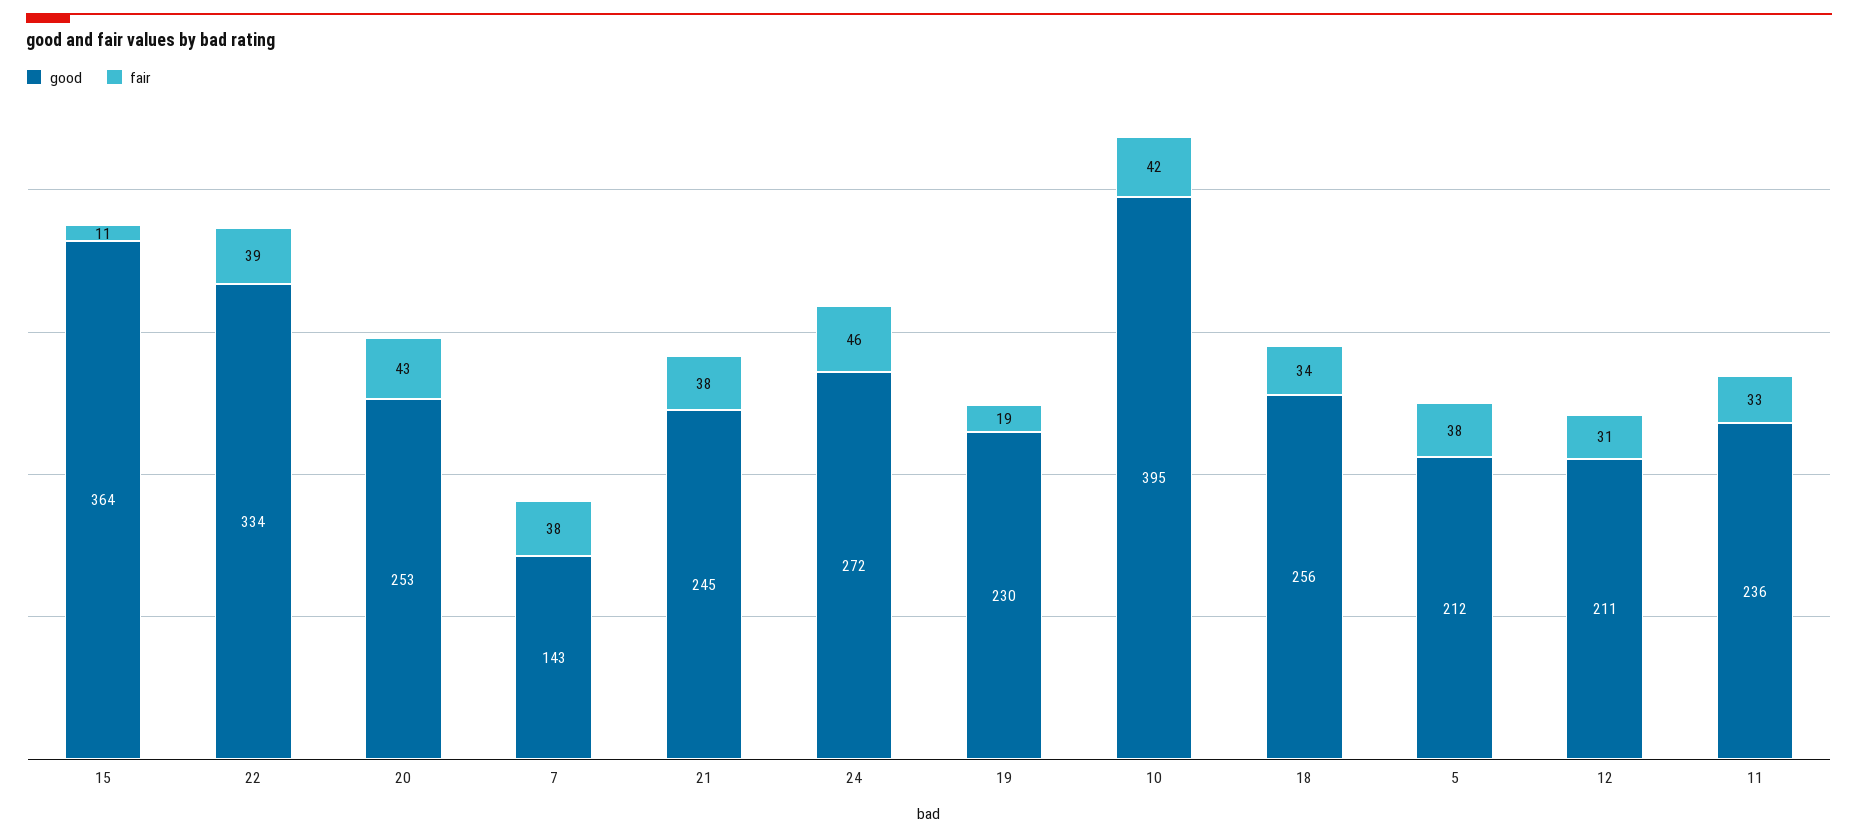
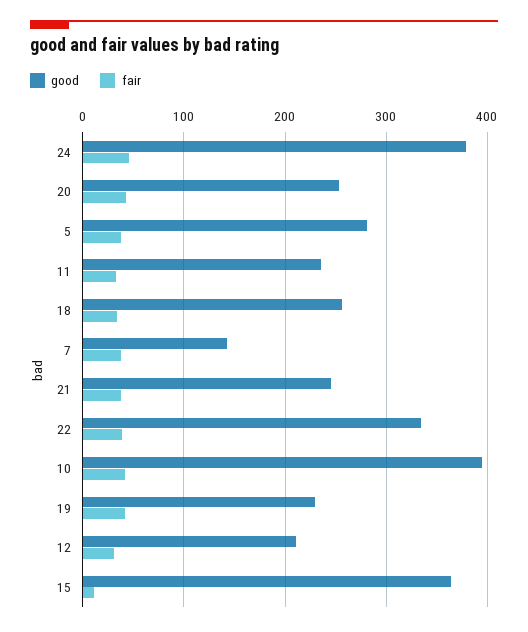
good, 24: 272 -> 380
fair, 19: 19 -> 40
good, 5: 212 -> 280

